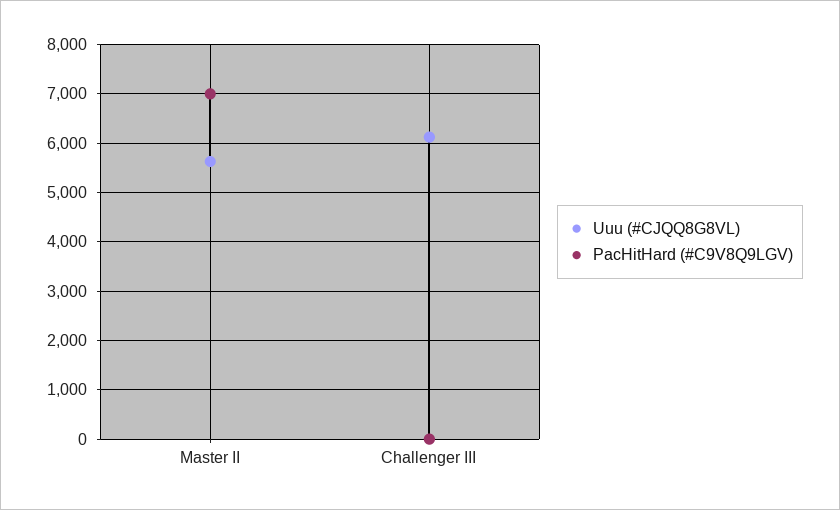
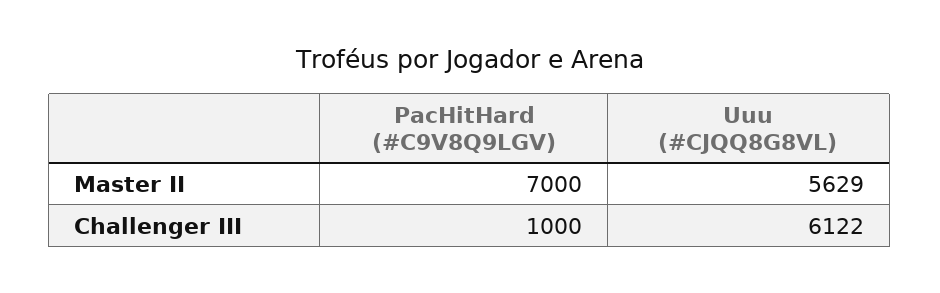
PacHitHard (#C9V8Q9LGV), Challenger III: 0 -> 1000

